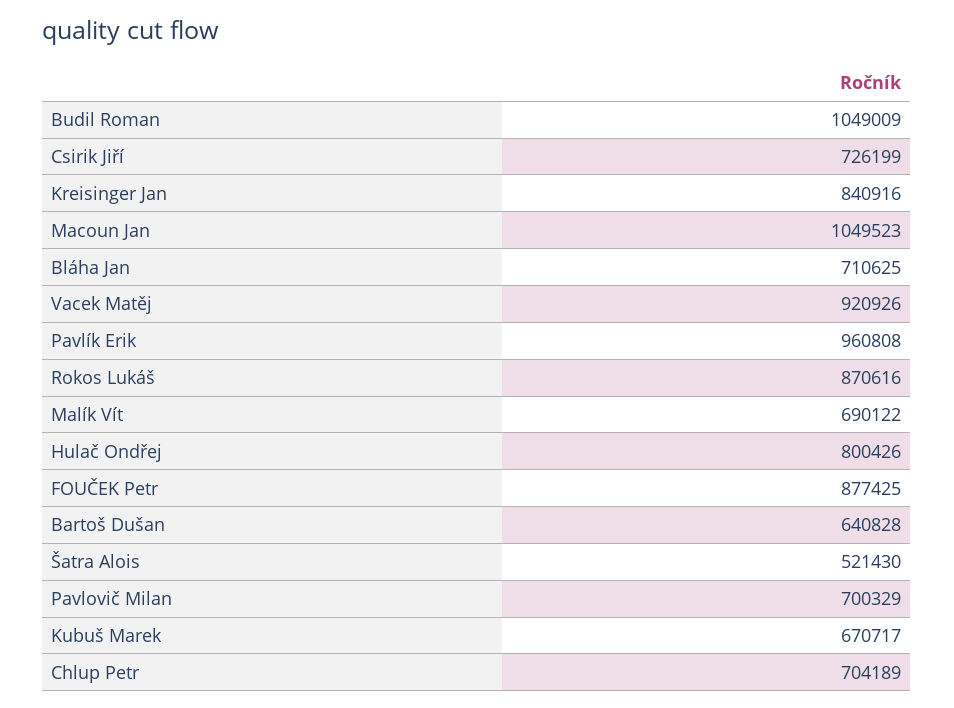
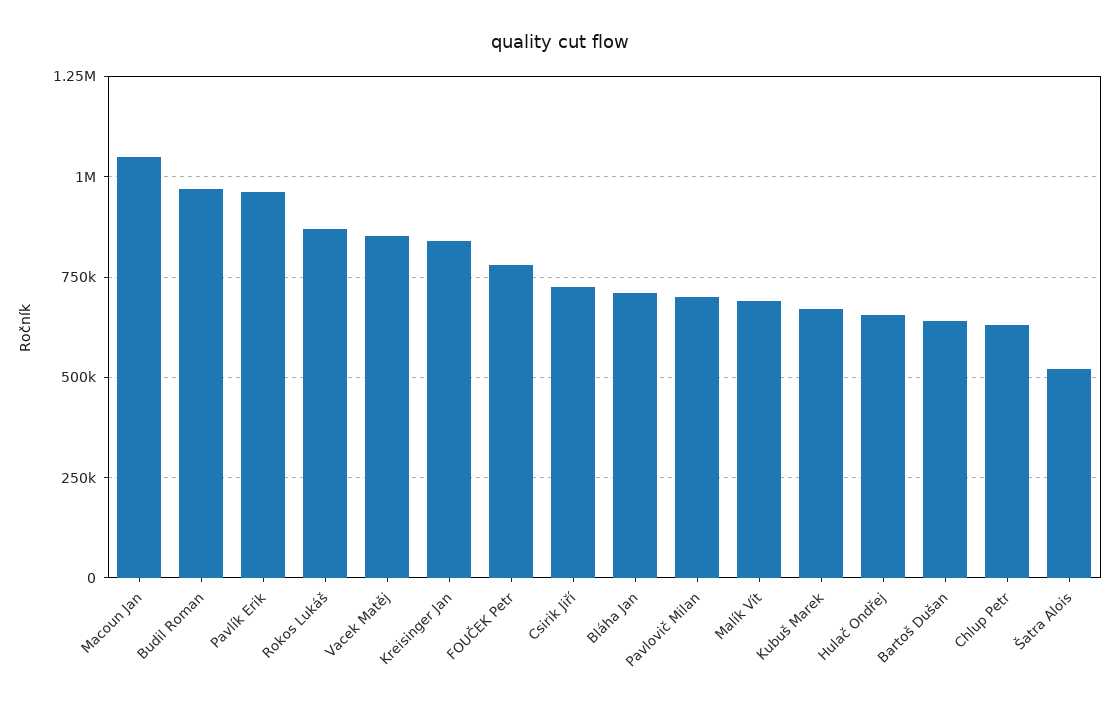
Budil Roman: 1049009 -> 975000
Vacek Matěj: 920926 -> 850000
Hulač Ondřej: 800426 -> 650000
FOUČEK Petr: 877425 -> 775000
Chlup Petr: 704189 -> 625000

